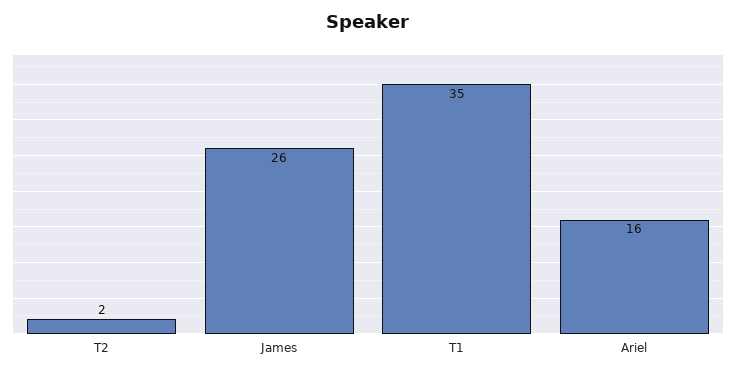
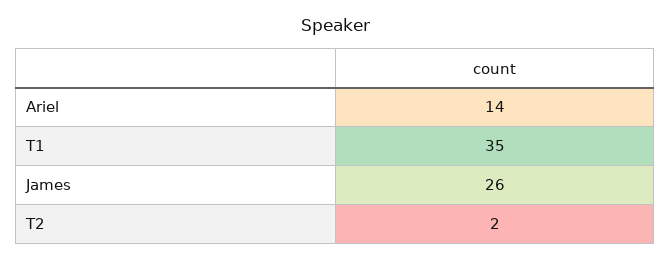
Ariel: 16 -> 14

